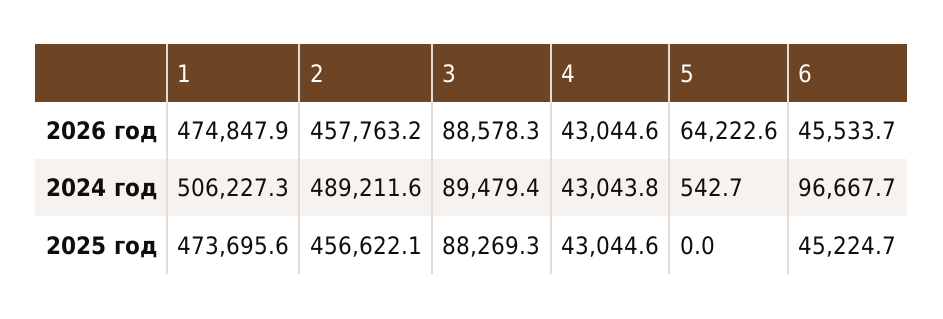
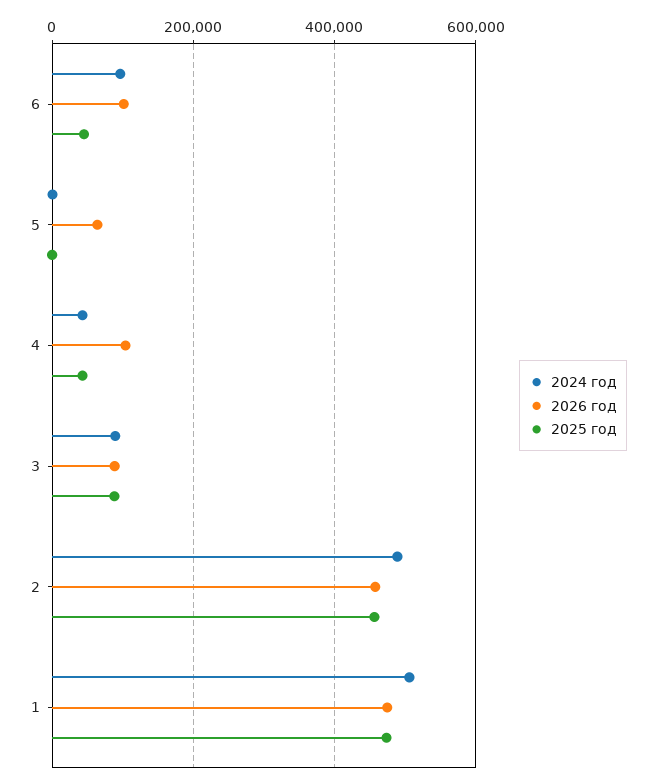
2026 год, 4: 43044.6 -> 100000
2026 год, 6: 45533.7 -> 100000

